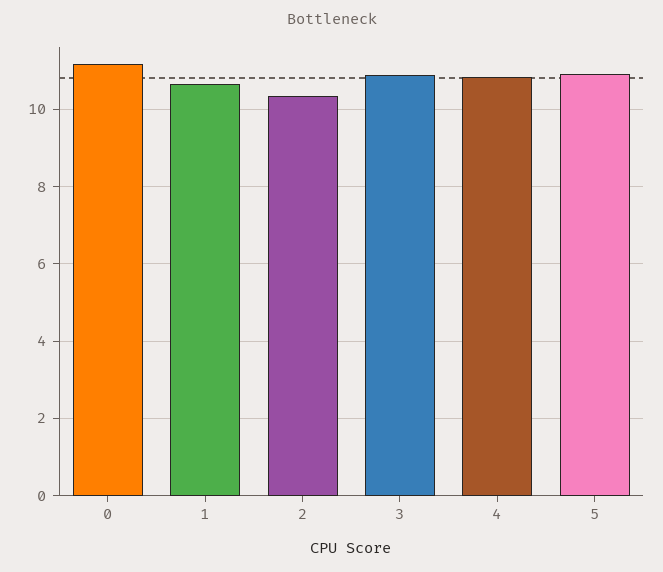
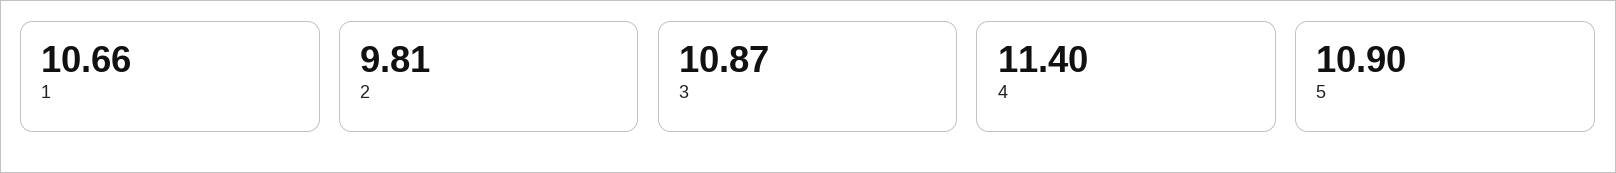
0: 11.2 -> none
2: 10.4 -> 9.81
4: 10.8 -> 11.4

